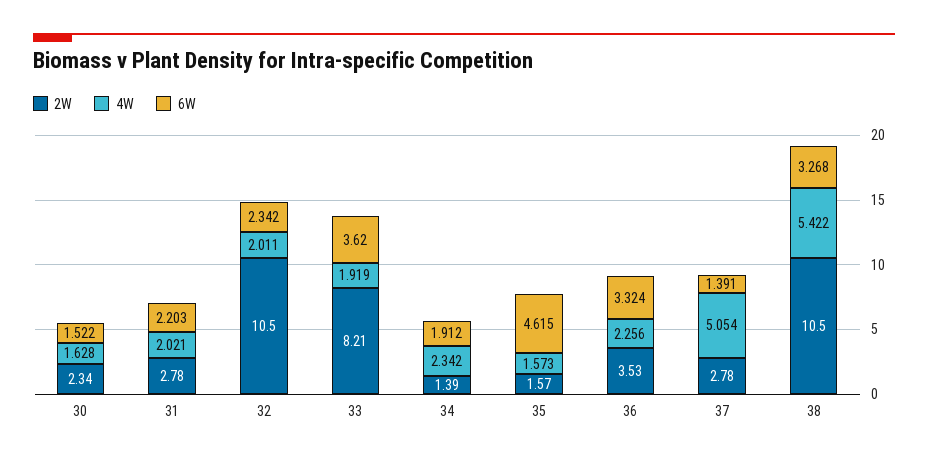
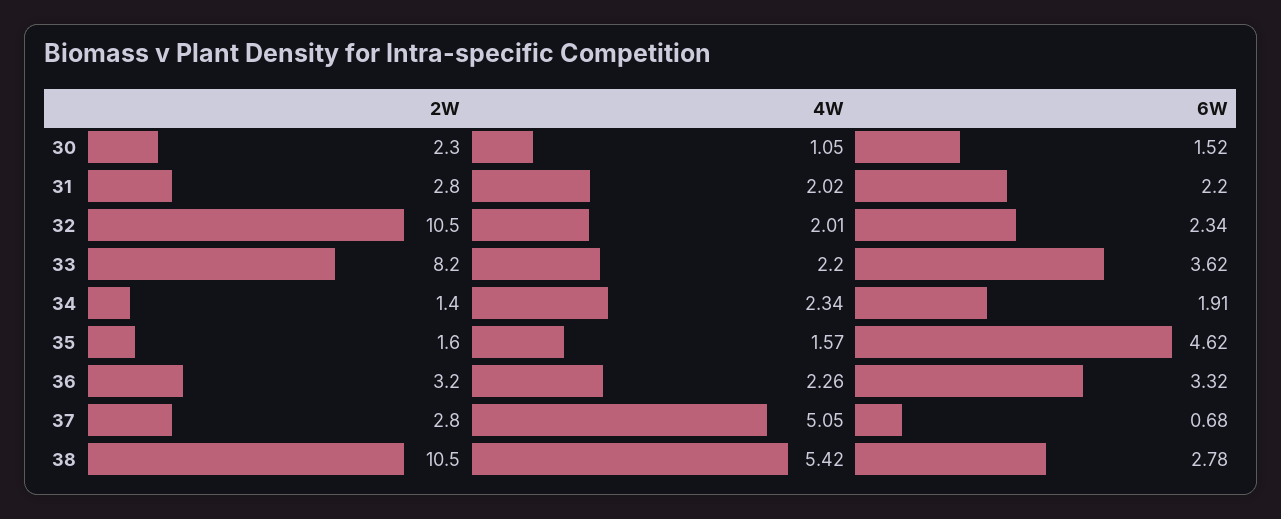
4W, 30: 1.628 -> 1.05
4W, 33: 1.919 -> 2.2
2W, 36: 3.53 -> 3.2
6W, 37: 1.391 -> 0.68
6W, 38: 3.268 -> 2.78

